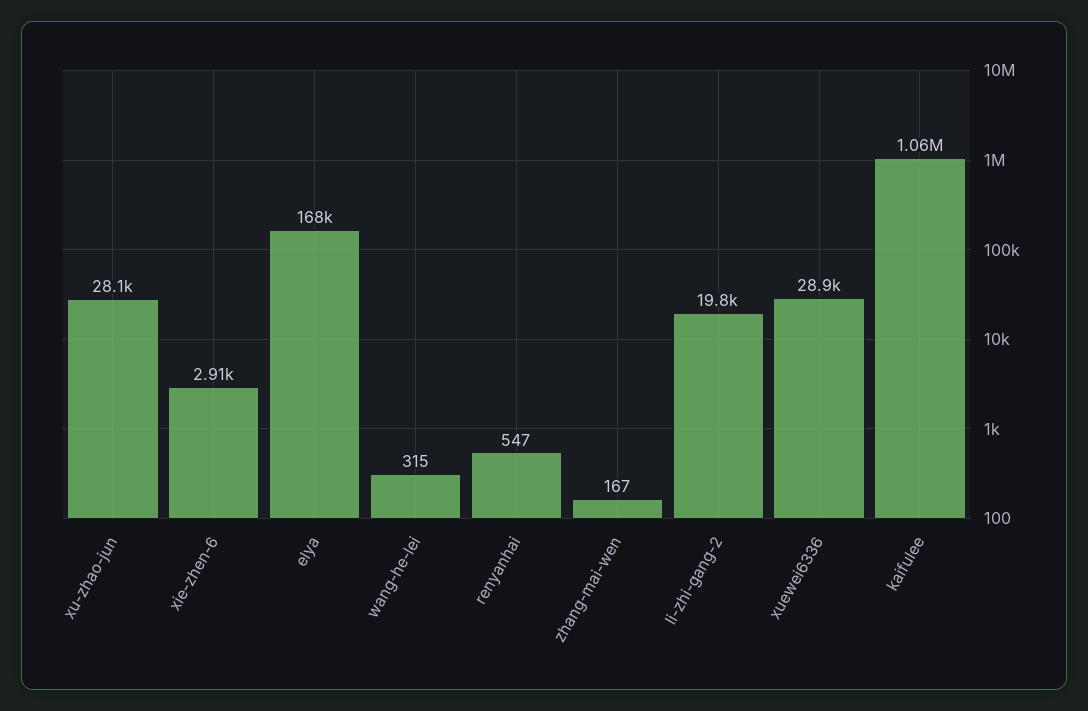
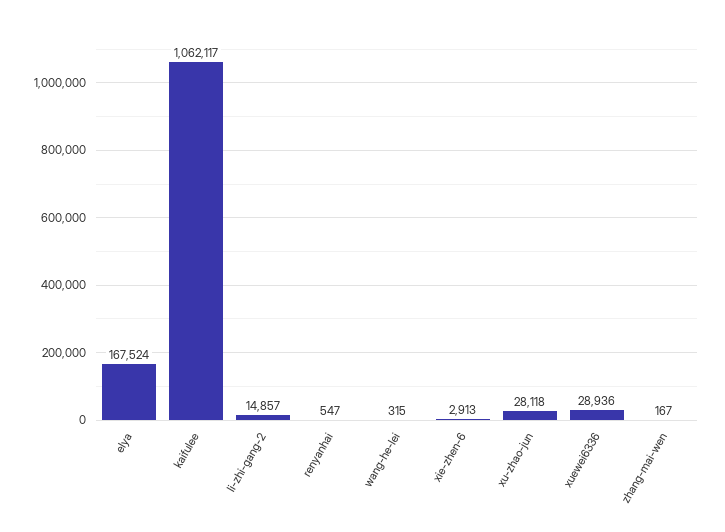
li-zhi-gang-2: 19800 -> 14857

